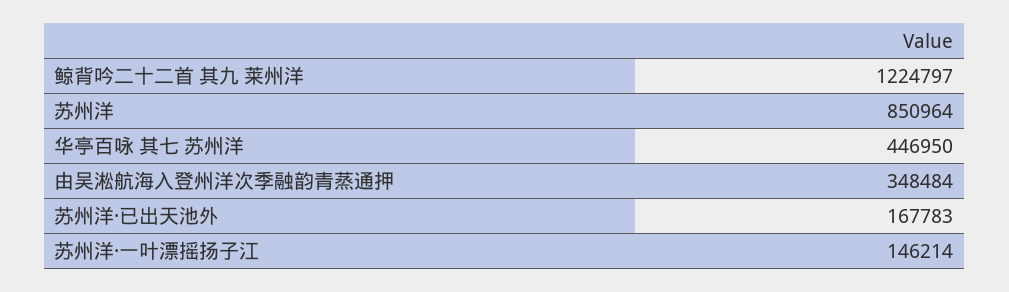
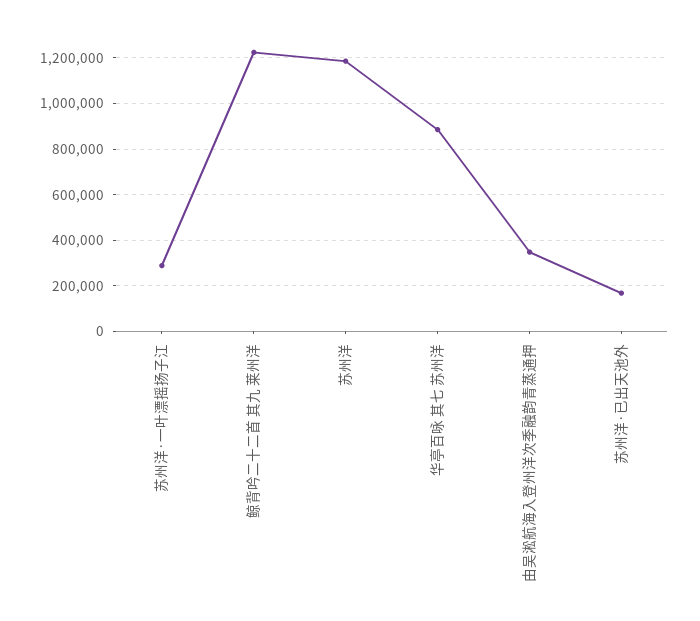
苏州洋: 850964 -> 1200000
华亭百咏 其七 苏州洋: 446950 -> 900000
苏州洋·一叶漂摇扬子江: 146214 -> 300000

